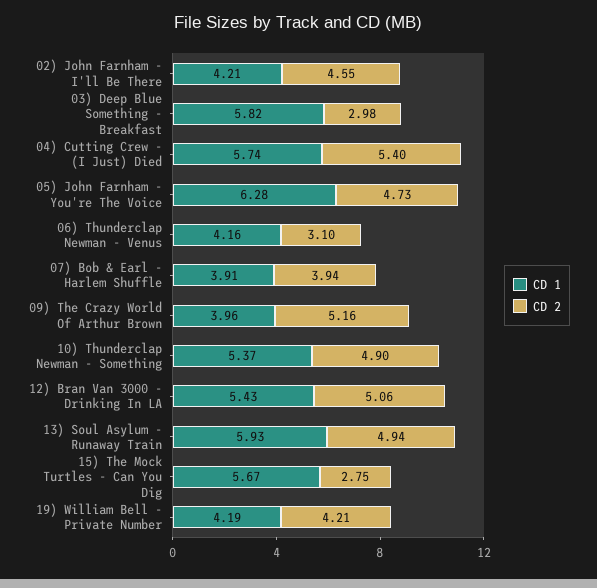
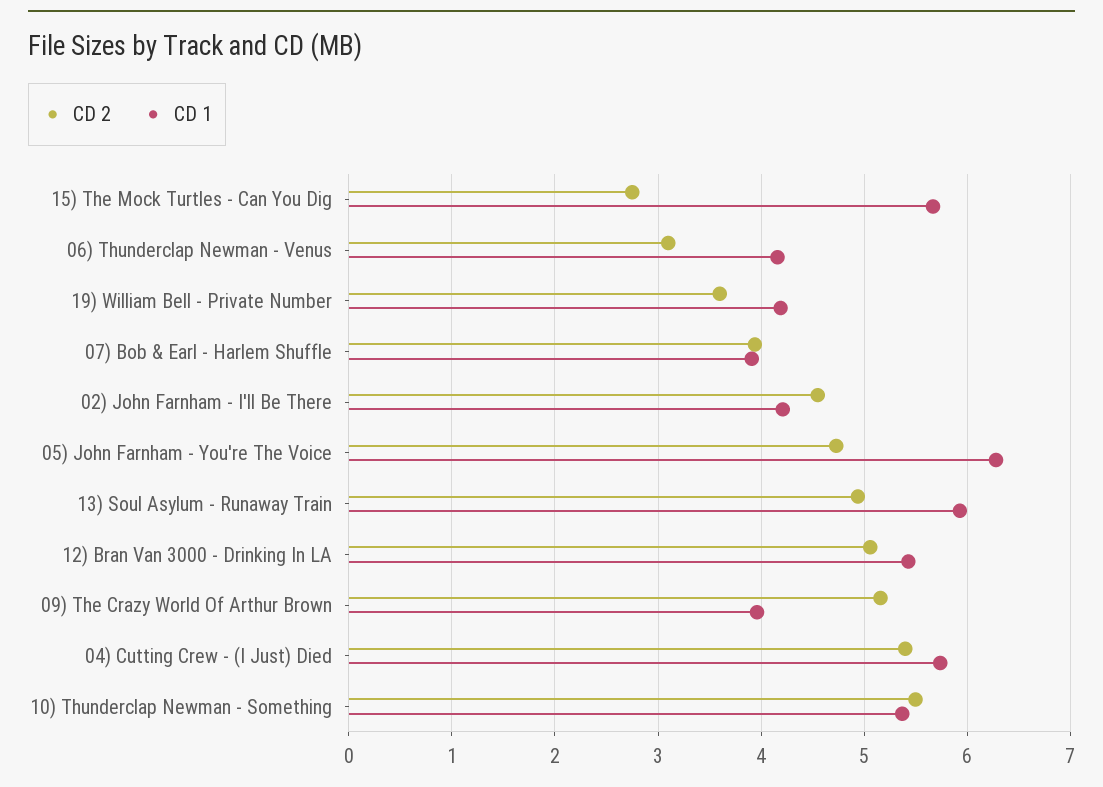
CD 1, 03) Deep Blue Something - Breakfast: 5.82 -> none
CD 2, 03) Deep Blue Something - Breakfast: 2.98 -> none
CD 2, 10) Thunderclap Newman - Something: 4.9 -> 5.5
CD 2, 19) William Bell - Private Number: 4.21 -> 3.6

